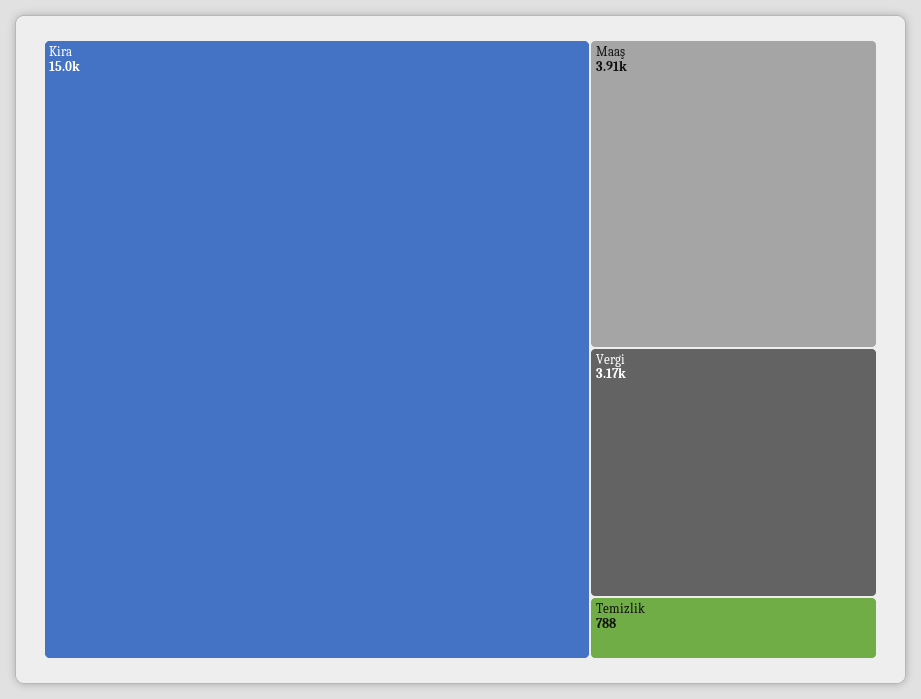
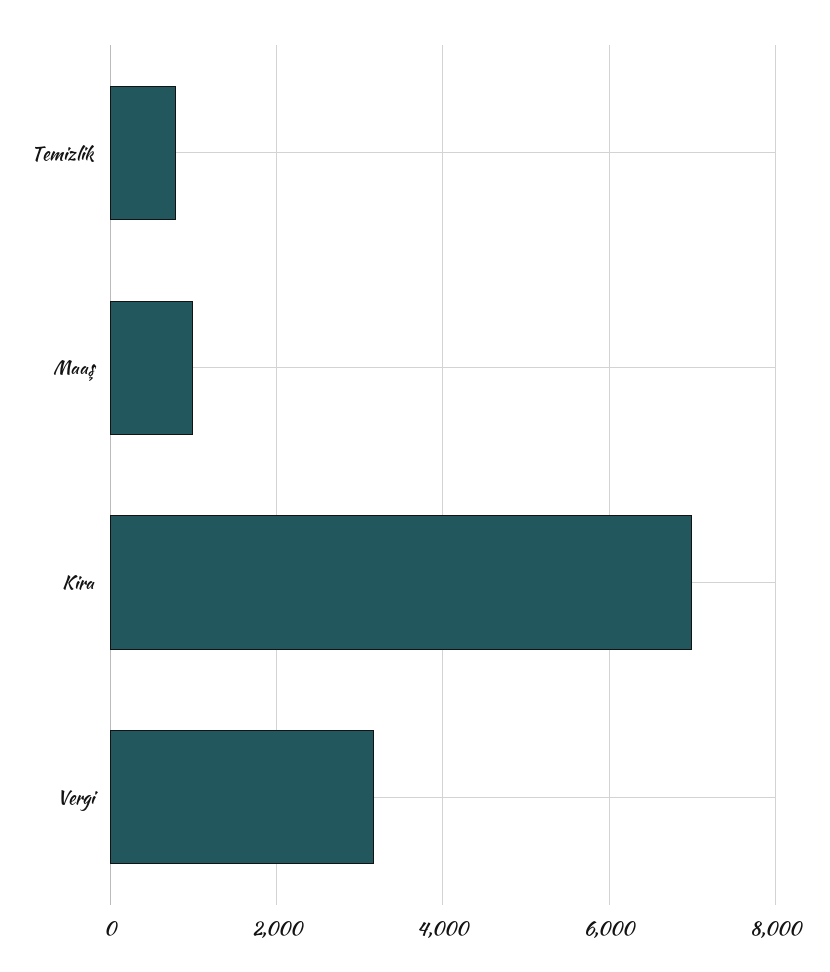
Kira: 15000 -> 7000
Maaş: 3910 -> 1000

